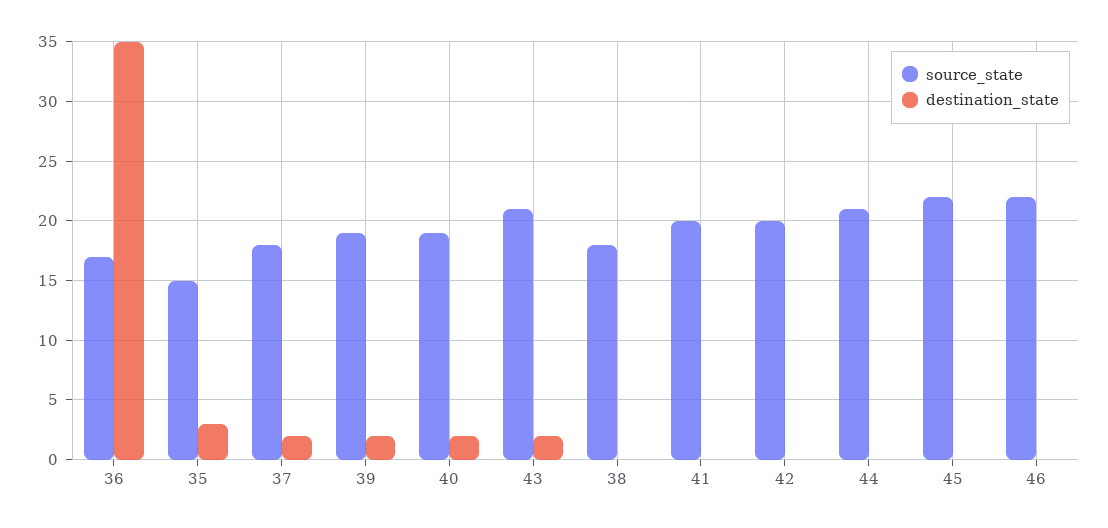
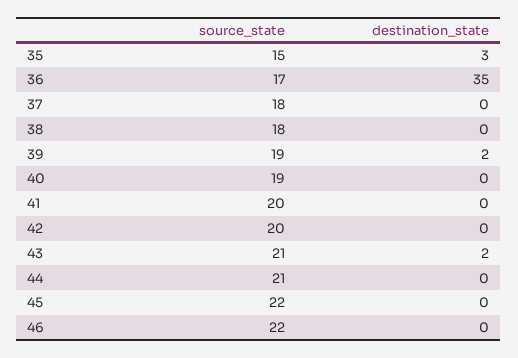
destination_state, 37: 2 -> 0
destination_state, 40: 2 -> 0

